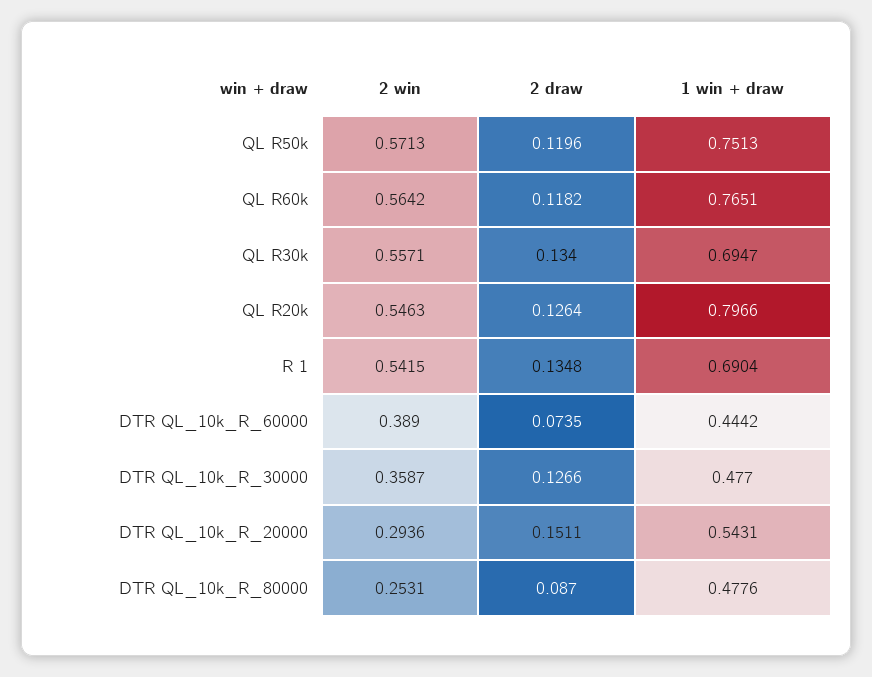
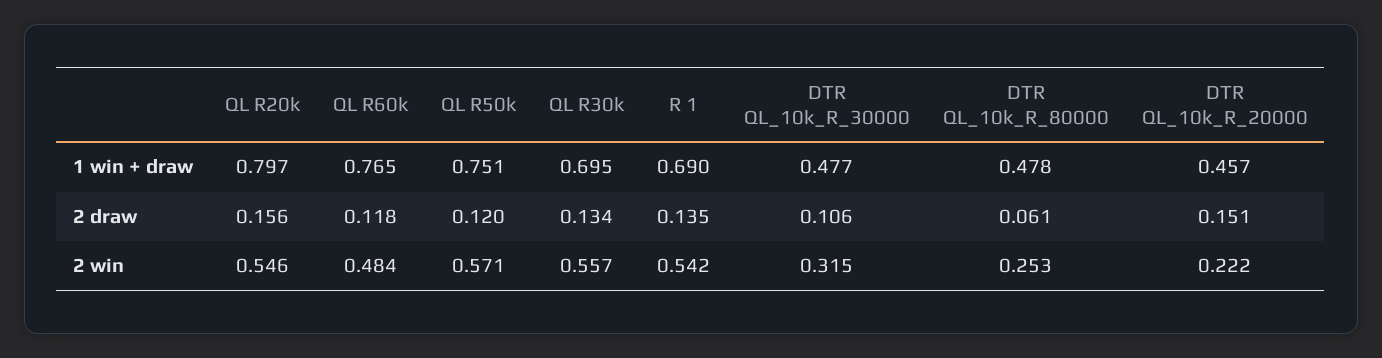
2 win, QL R60k: 0.5642 -> 0.484
2 draw, QL R20k: 0.1264 -> 0.156
2 win, DTR QL_10k_R_60000: 0.389 -> none
2 draw, DTR QL_10k_R_60000: 0.0735 -> none
1 win + draw, DTR QL_10k_R_60000: 0.4442 -> none
2 win, DTR QL_10k_R_30000: 0.3587 -> 0.315
2 draw, DTR QL_10k_R_30000: 0.1266 -> 0.106
2 win, DTR QL_10k_R_20000: 0.2936 -> 0.222
1 win + draw, DTR QL_10k_R_20000: 0.5431 -> 0.457
2 draw, DTR QL_10k_R_80000: 0.087 -> 0.061

